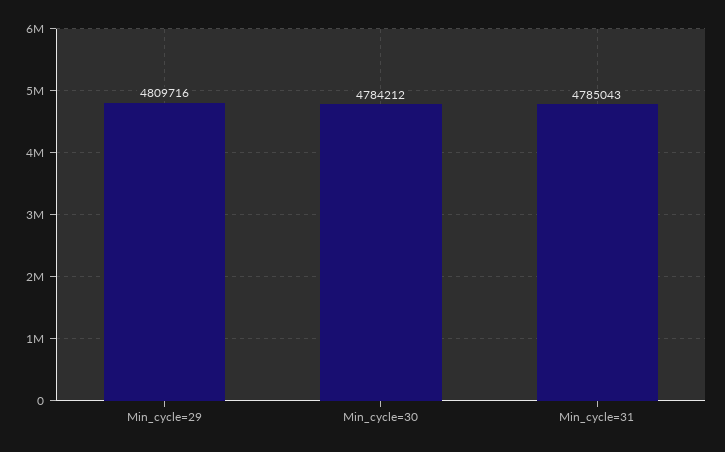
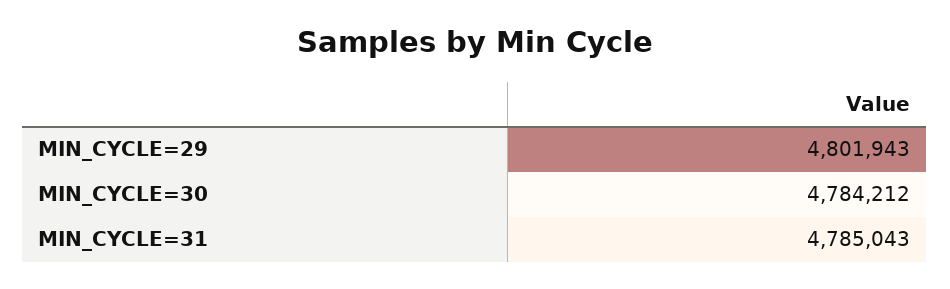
Min_cycle=29: 4809716 -> 4801943

